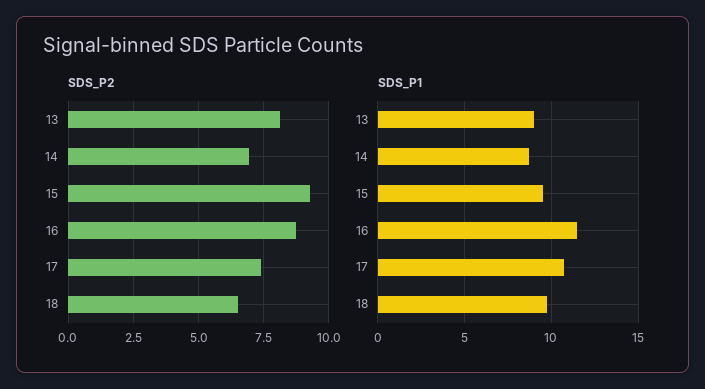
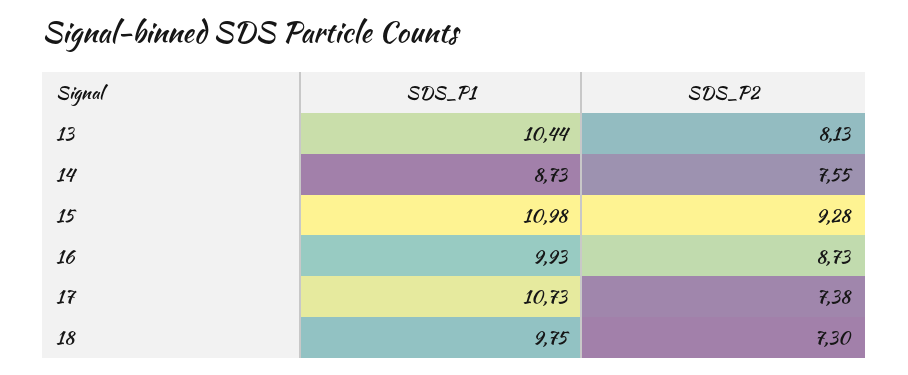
SDS_P2, 14: 7 -> 7.55
SDS_P2, 18: 6.5 -> 7.3
SDS_P1, 13: 9 -> 10.44
SDS_P1, 15: 9.5 -> 10.98
SDS_P1, 16: 11.5 -> 9.93

